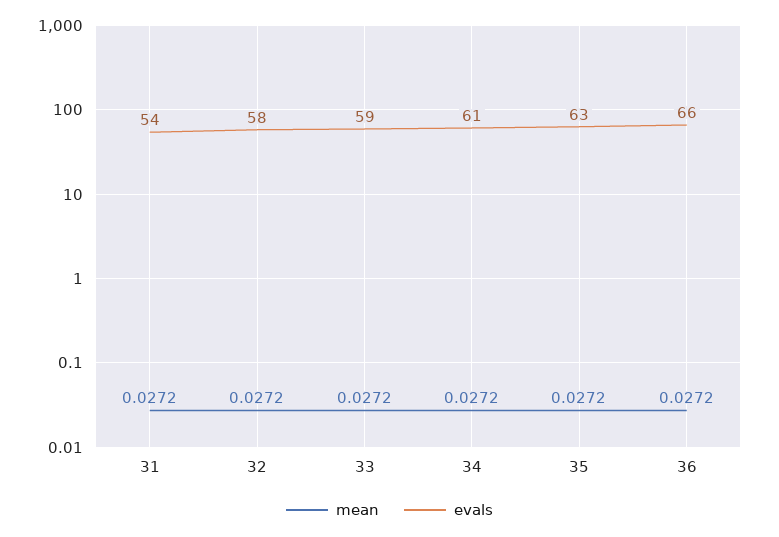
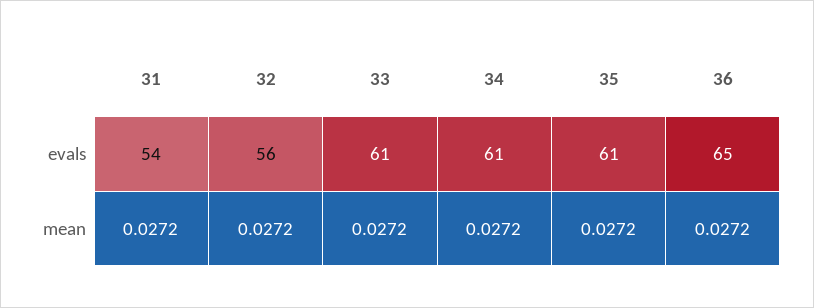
evals, 32: 58 -> 56
evals, 33: 59 -> 61
evals, 35: 63 -> 61
evals, 36: 66 -> 65

